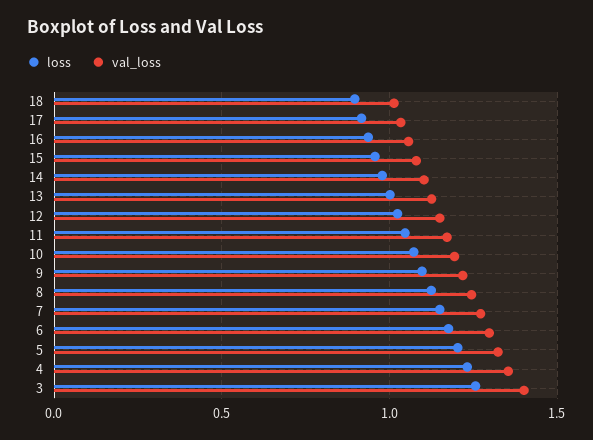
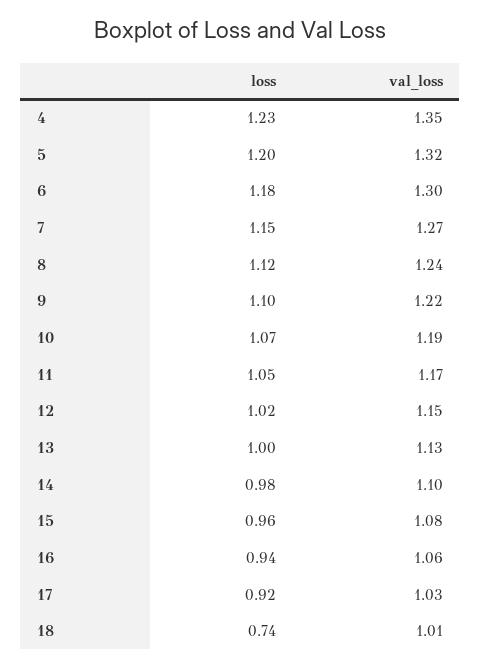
loss, 18: 0.9 -> 0.74
loss, 3: 1.25 -> none
val_loss, 3: 1.4 -> none

